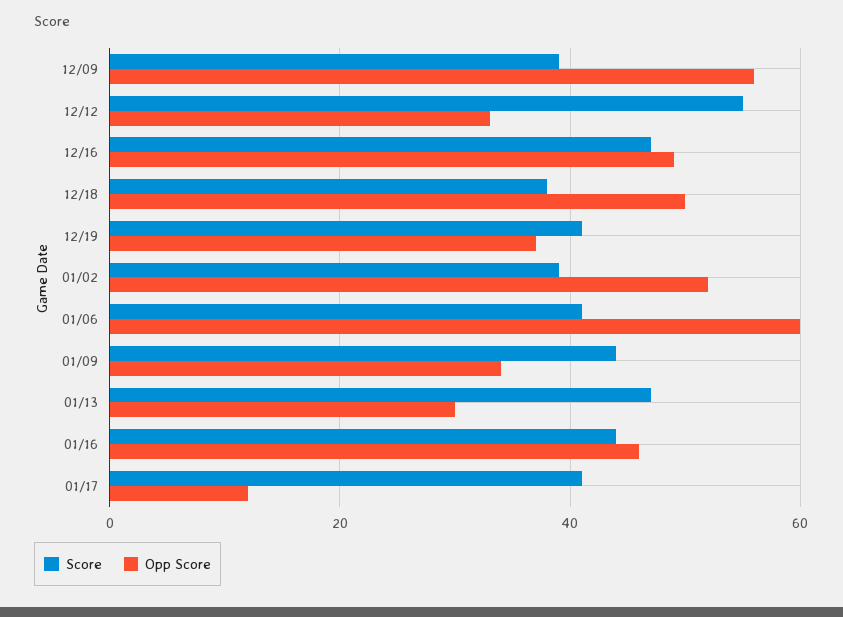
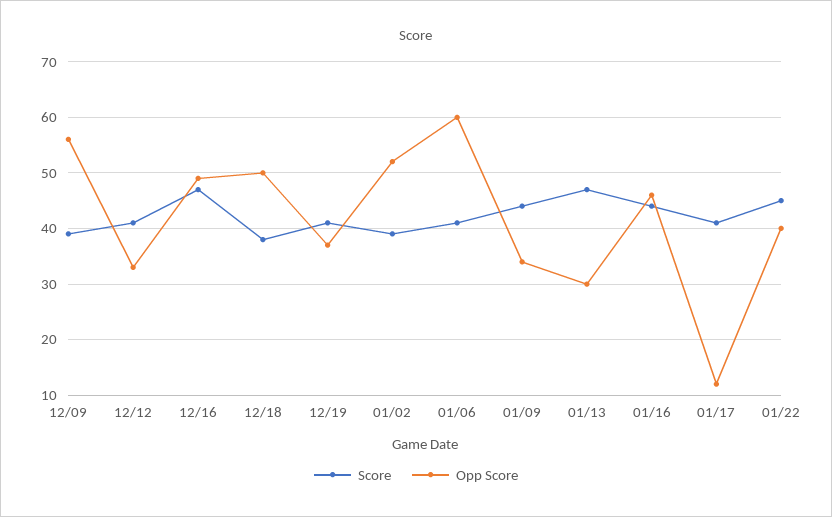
Score, 12/12: 55 -> 40
Score, 01/22: none -> 45
Opp Score, 01/22: none -> 40

